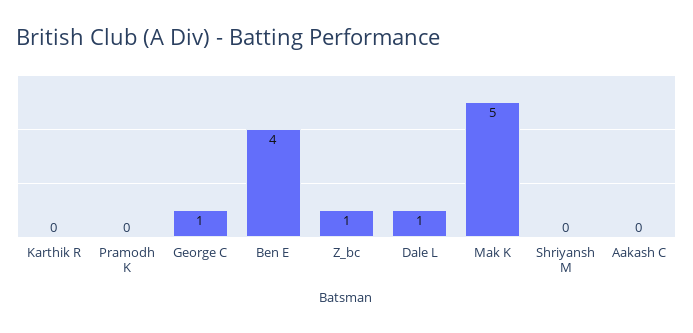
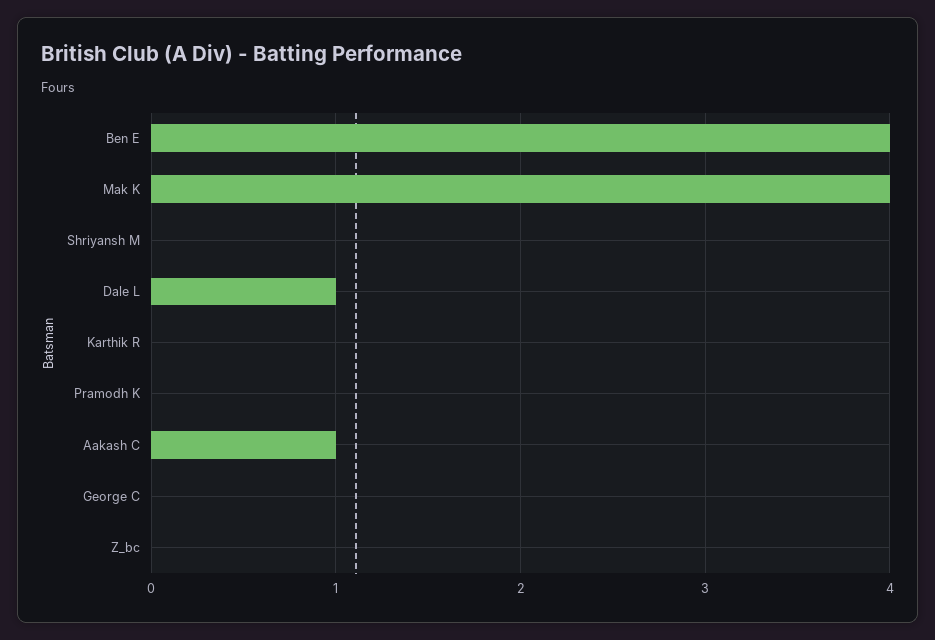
George C: 1 -> 0
Z_bc: 1 -> 0
Mak K: 5 -> 4
Aakash C: 0 -> 1

